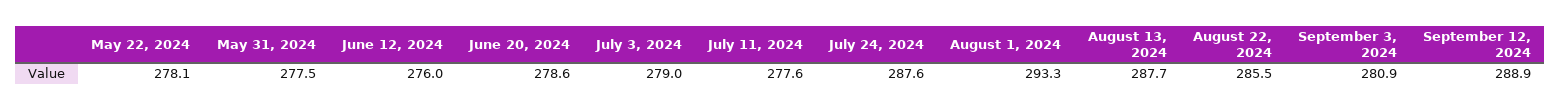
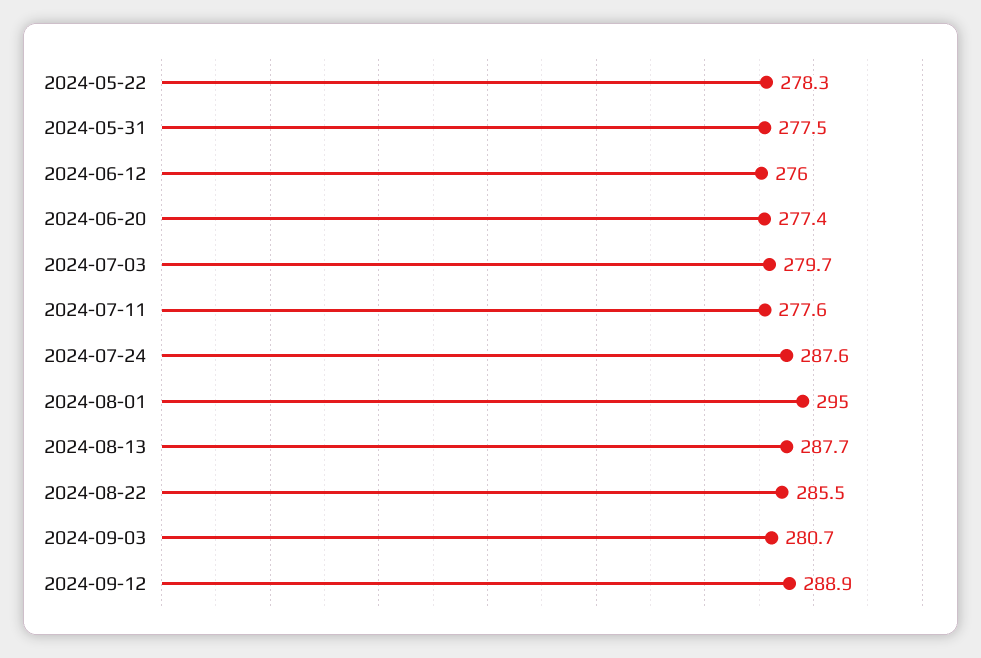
May 22, 2024: 278.1 -> 278.3
June 20, 2024: 278.6 -> 277.4
July 3, 2024: 279 -> 279.7
August 1, 2024: 293.3 -> 295
September 3, 2024: 280.9 -> 280.7

